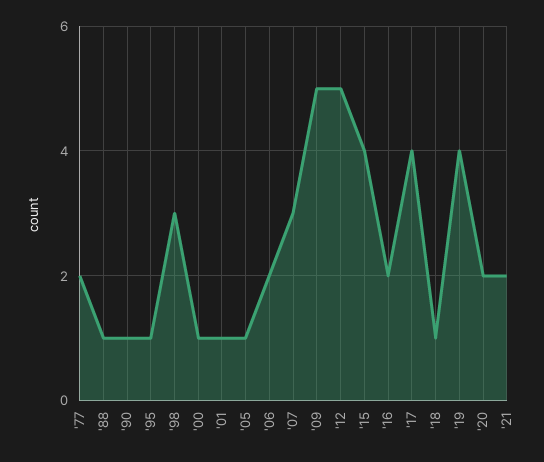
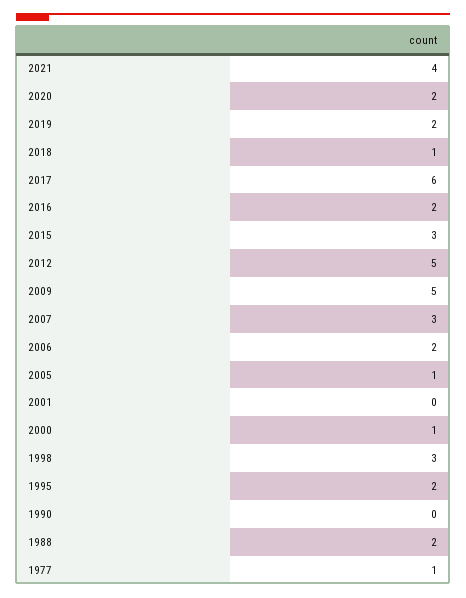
'77: 2 -> 1
'88: 1 -> 2
'90: 1 -> 0
'95: 1 -> 2
'01: 1 -> 0
'15: 4 -> 3
'17: 4 -> 6
'19: 4 -> 2
'21: 2 -> 4

